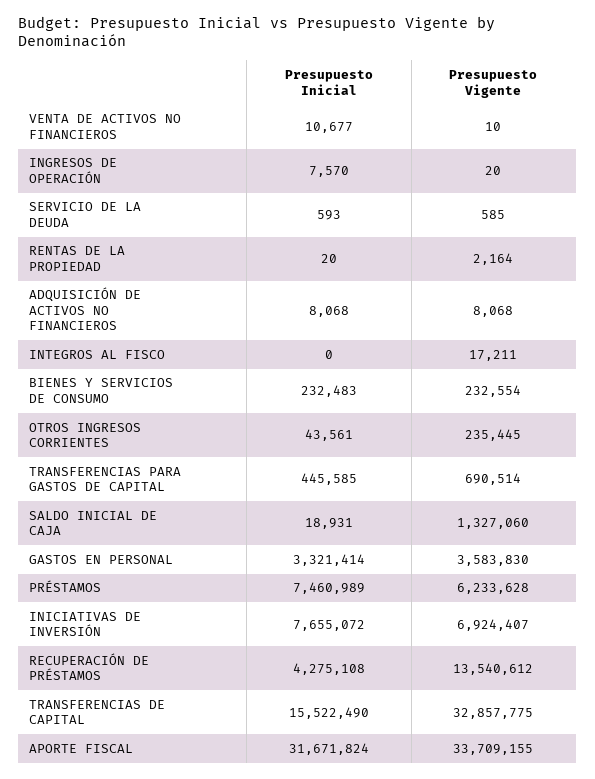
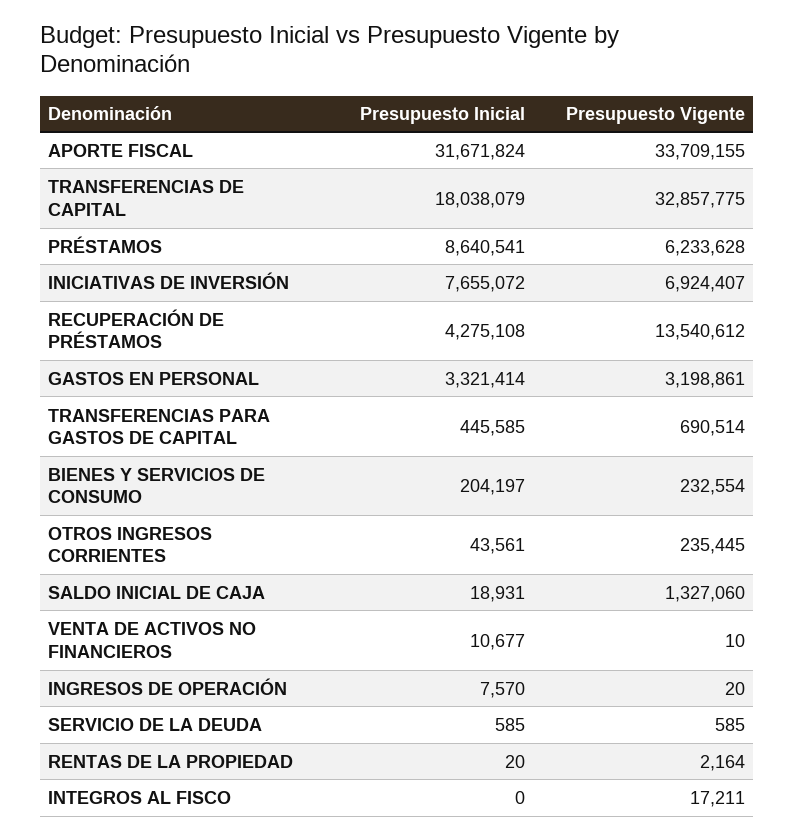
Presupuesto Inicial, SERVICIO DE LA DEUDA: 593 -> 585
Presupuesto Inicial, ADQUISICIÓN DE ACTIVOS NO FINANCIEROS: 8068 -> none
Presupuesto Vigente, ADQUISICIÓN DE ACTIVOS NO FINANCIEROS: 8068 -> none
Presupuesto Inicial, BIENES Y SERVICIOS DE CONSUMO: 232483 -> 204197
Presupuesto Vigente, GASTOS EN PERSONAL: 3583830 -> 3198861
Presupuesto Inicial, PRÉSTAMOS: 7460989 -> 8640541
Presupuesto Inicial, TRANSFERENCIAS DE CAPITAL: 15522490 -> 18038079

